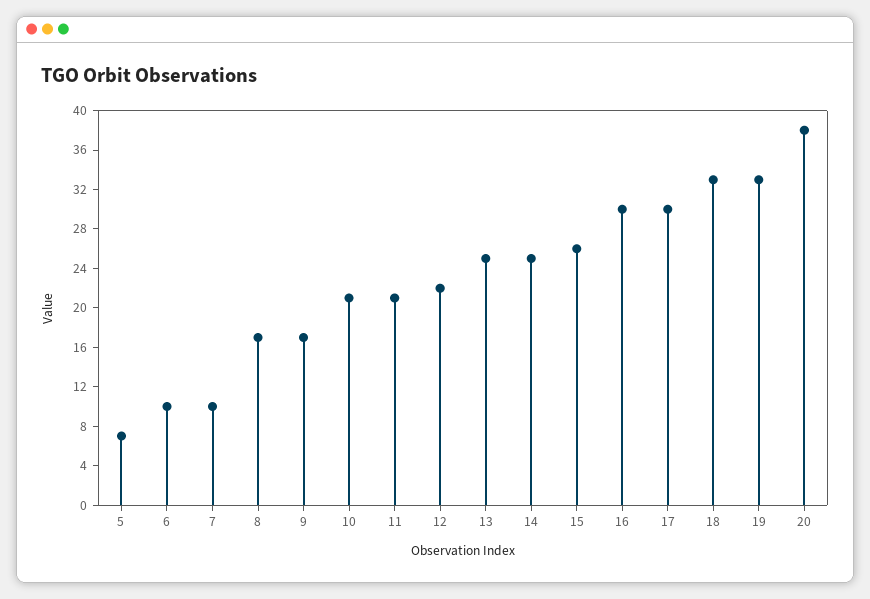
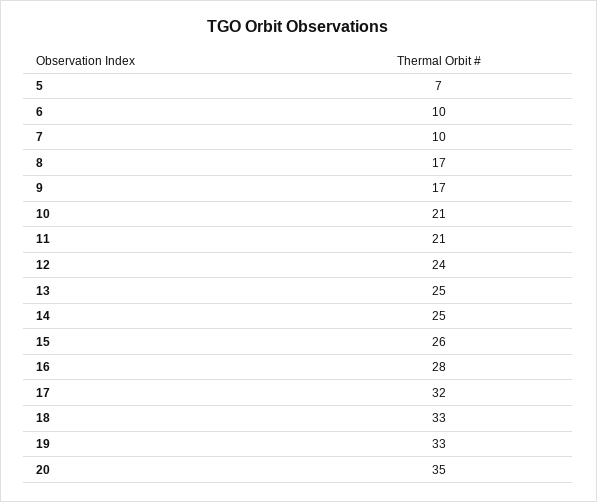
12: 22 -> 24
16: 30 -> 28
17: 30 -> 32
20: 38 -> 35

